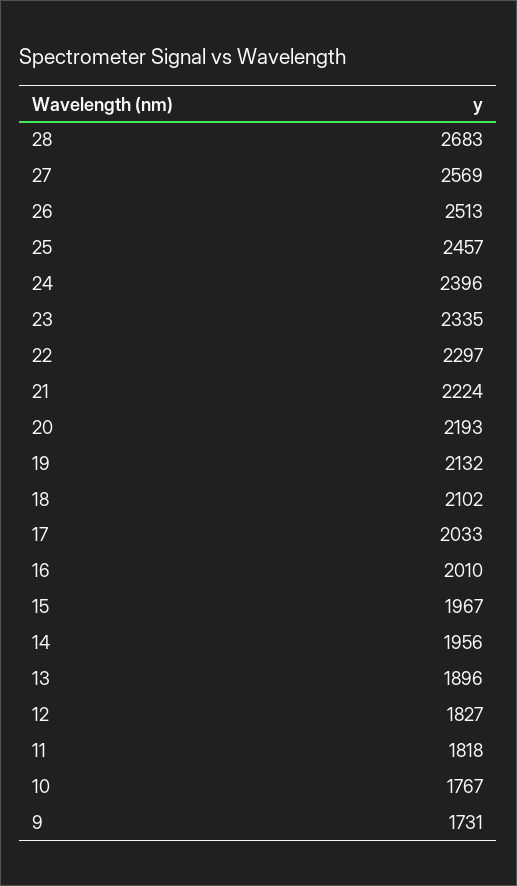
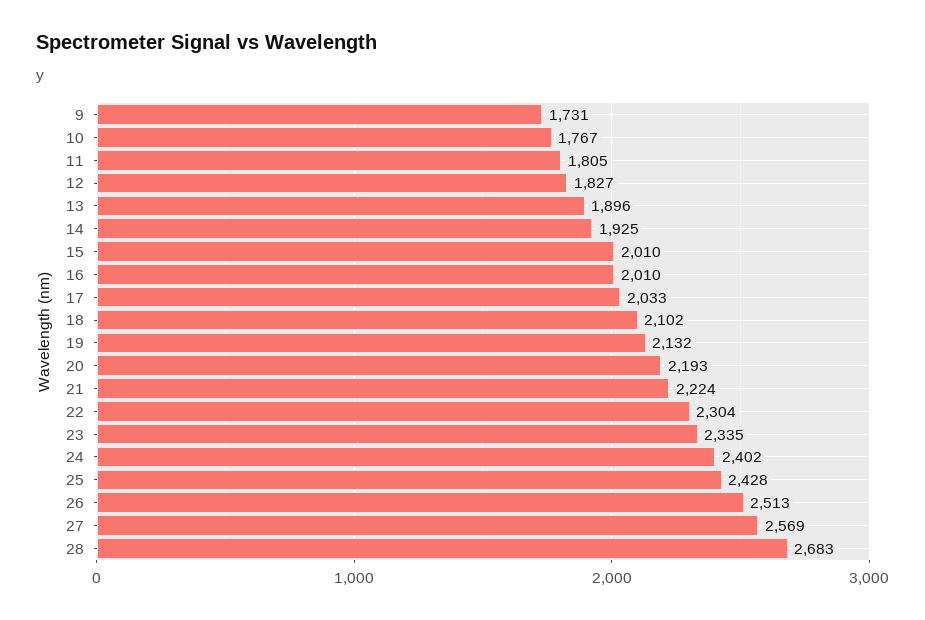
25: 2457 -> 2428
24: 2396 -> 2402
22: 2297 -> 2304
15: 1967 -> 2010
14: 1956 -> 1925
11: 1818 -> 1805

